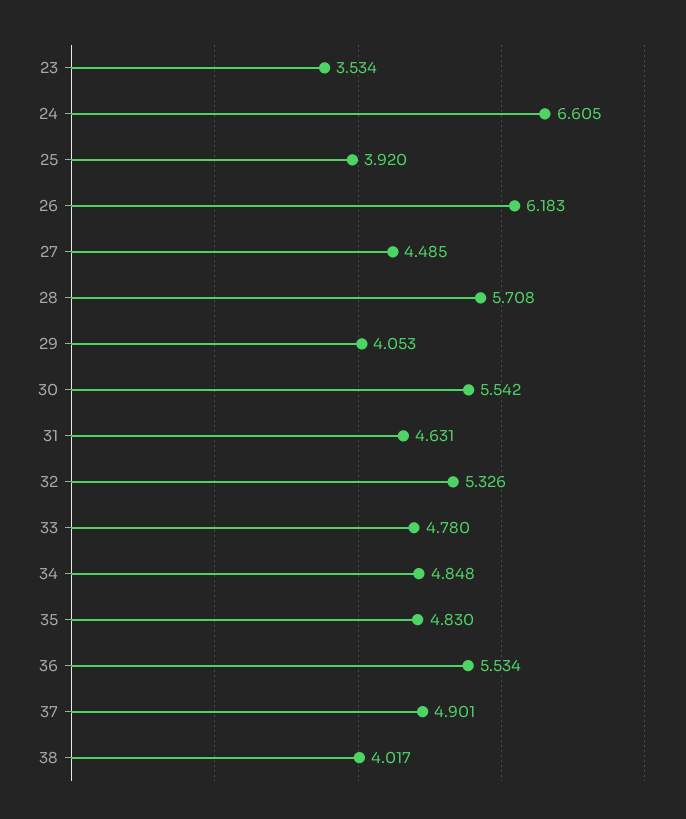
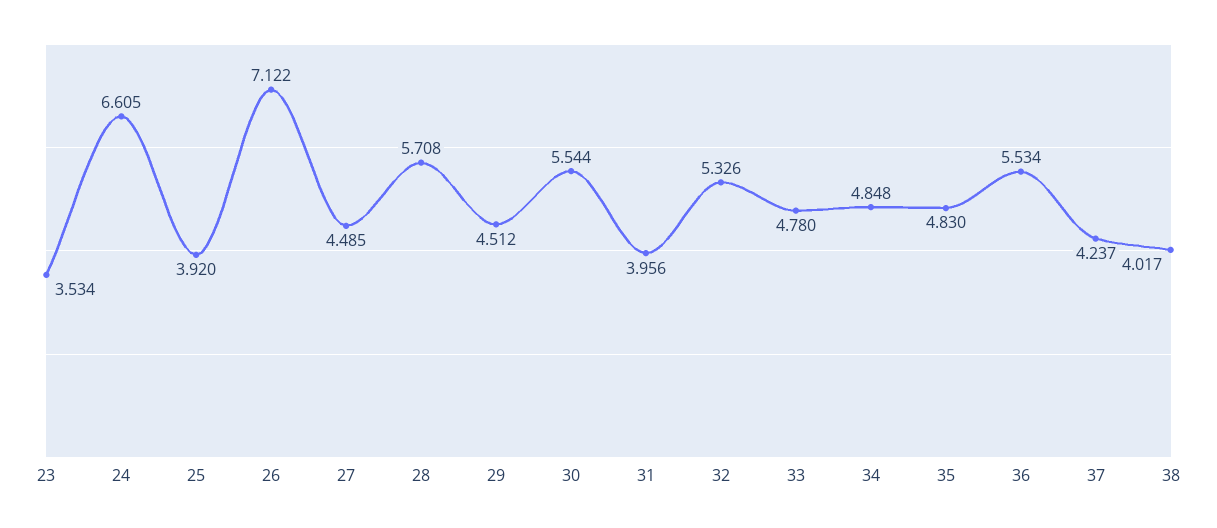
26: 6.183 -> 7.122
29: 4.053 -> 4.512
30: 5.542 -> 5.544
31: 4.631 -> 3.956
37: 4.901 -> 4.237

